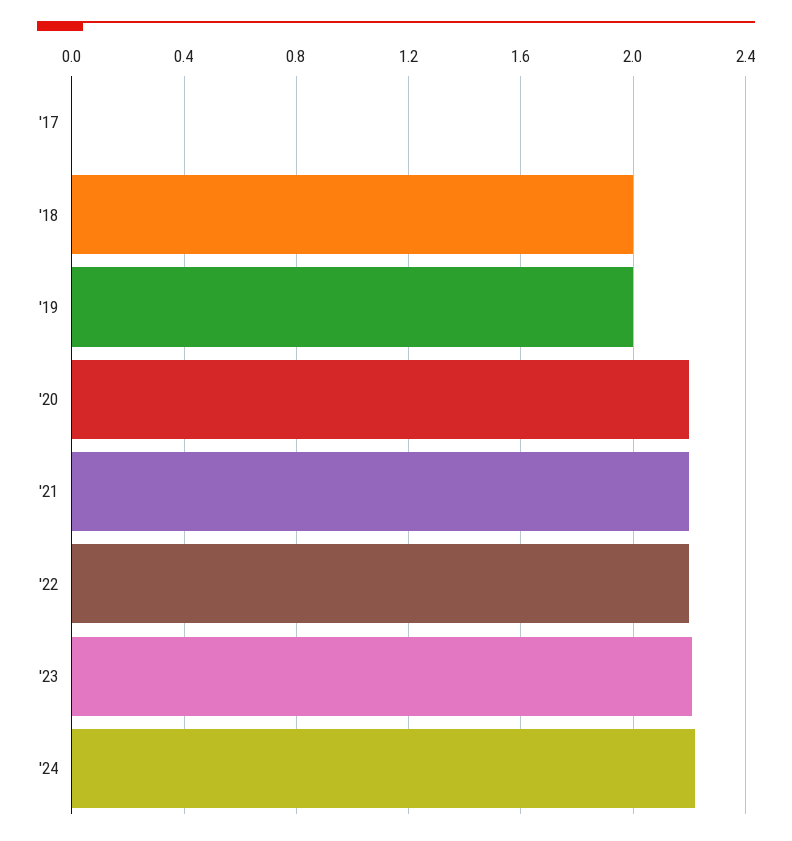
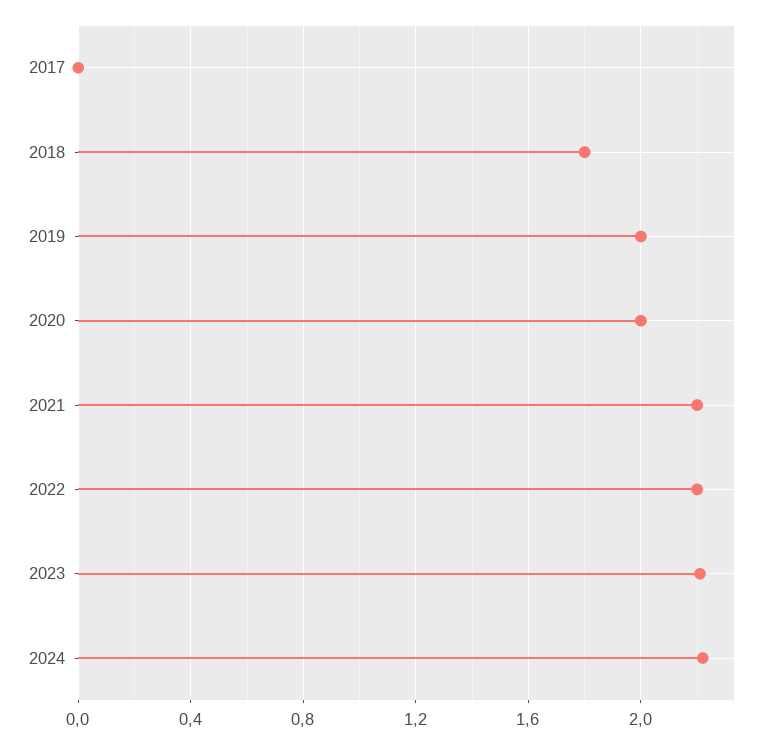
'18: 2 -> 1.8
'20: 2.2 -> 2

